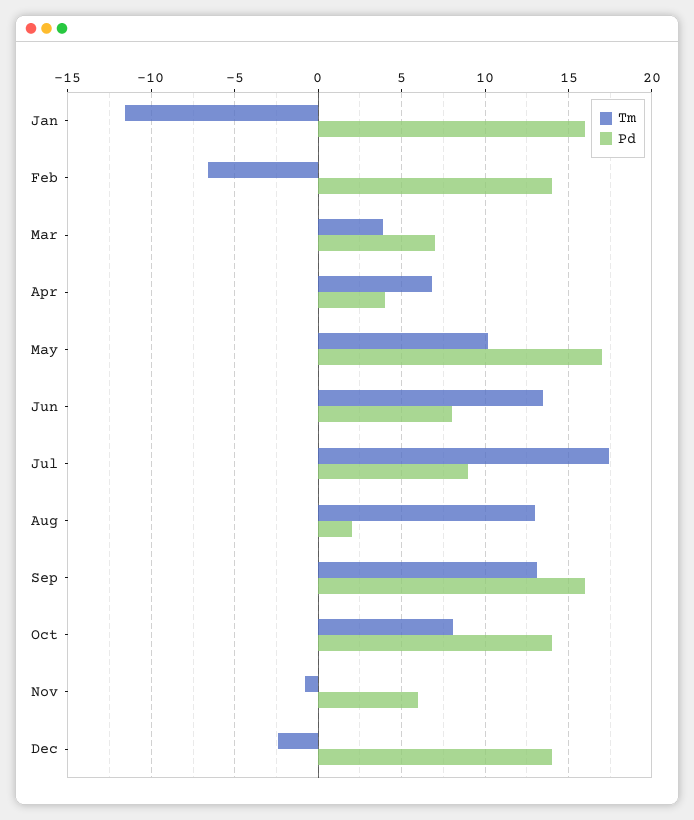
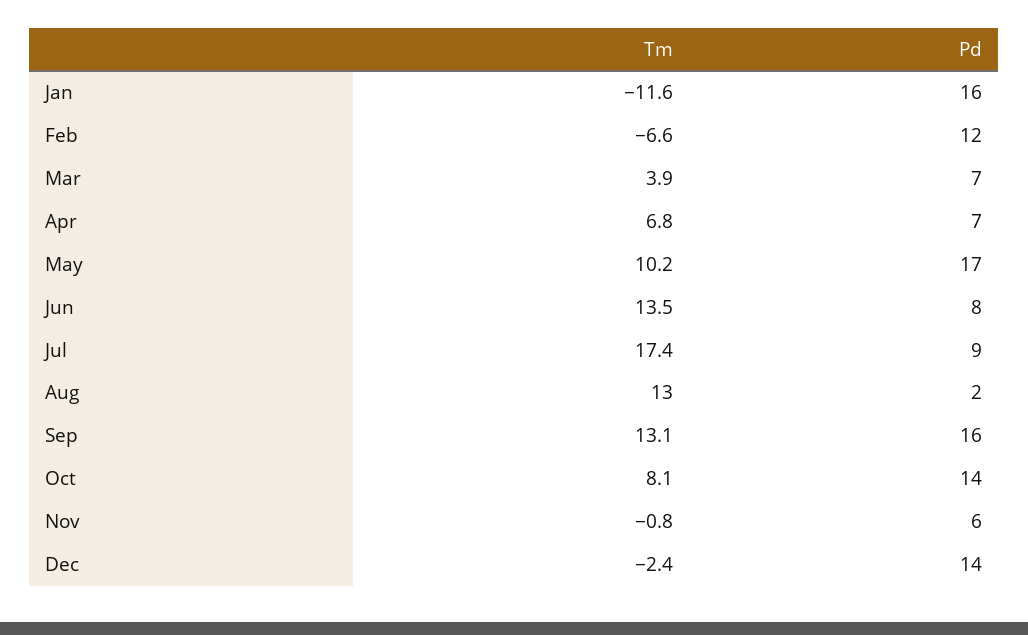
Pd, Feb: 14 -> 12
Pd, Apr: 4 -> 7

